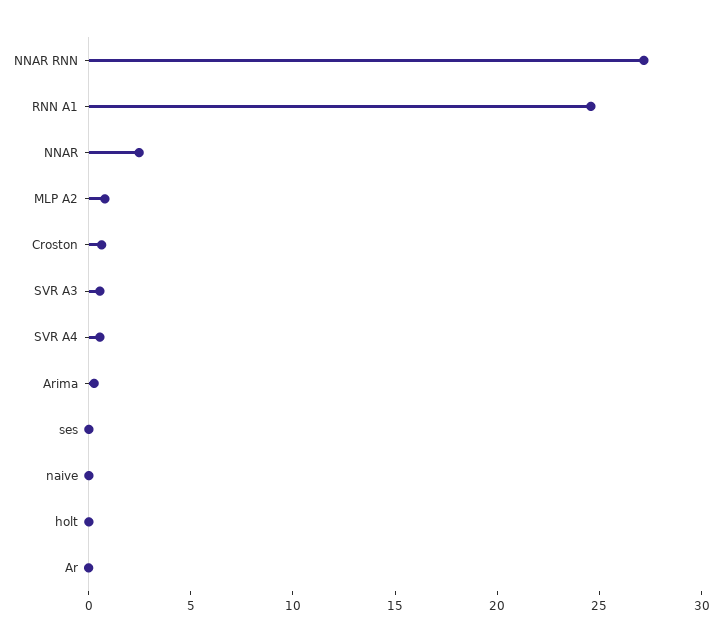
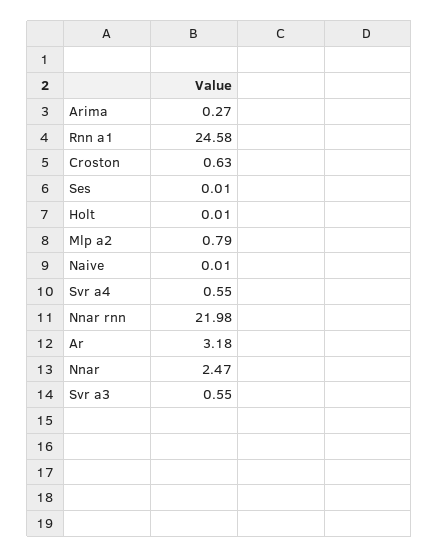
NNAR RNN: 27 -> 21.98
Ar: 0 -> 3.18

